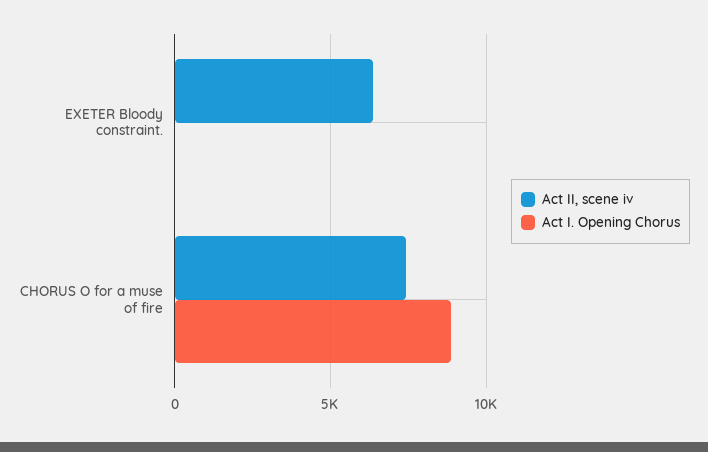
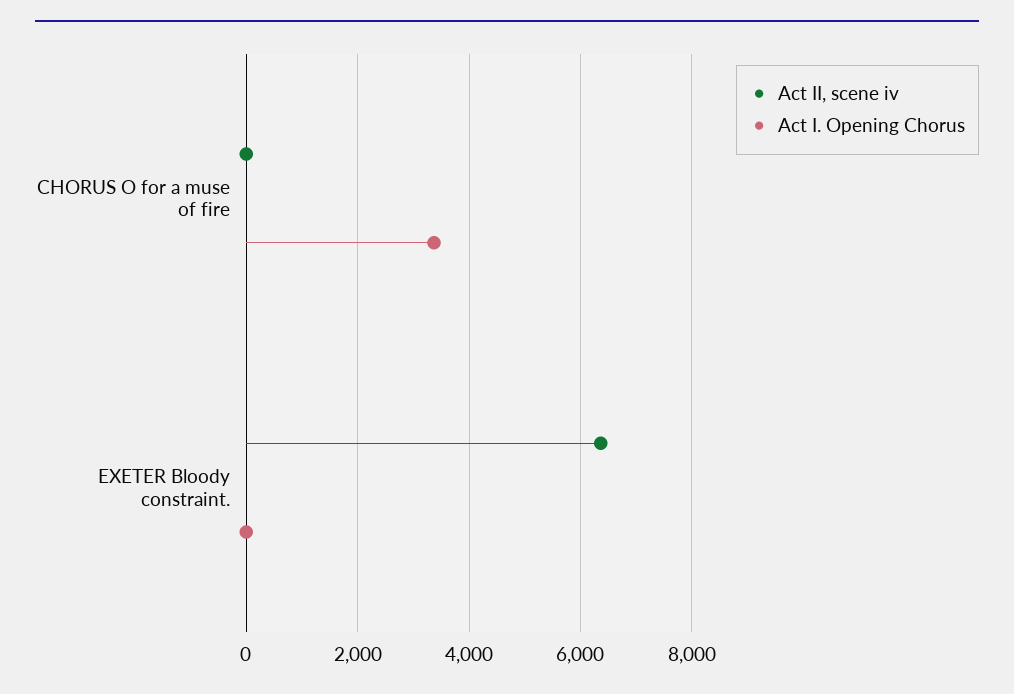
Act II, scene iv, CHORUS O for a muse of fire: 7500 -> 0
Act I. Opening Chorus, CHORUS O for a muse of fire: 9000 -> 3400

